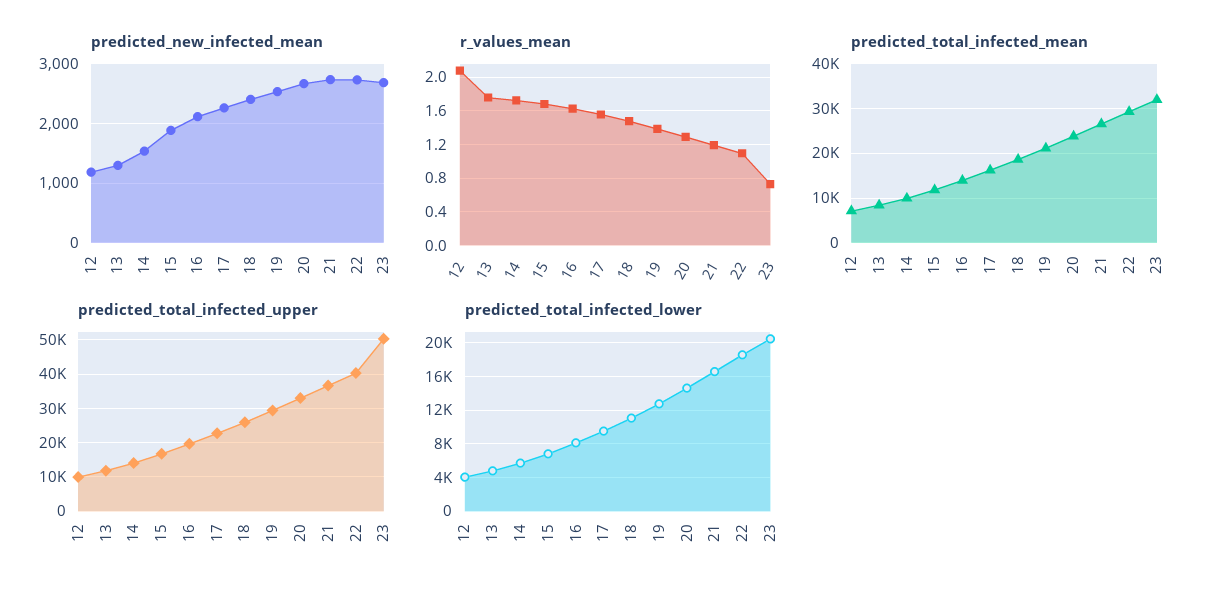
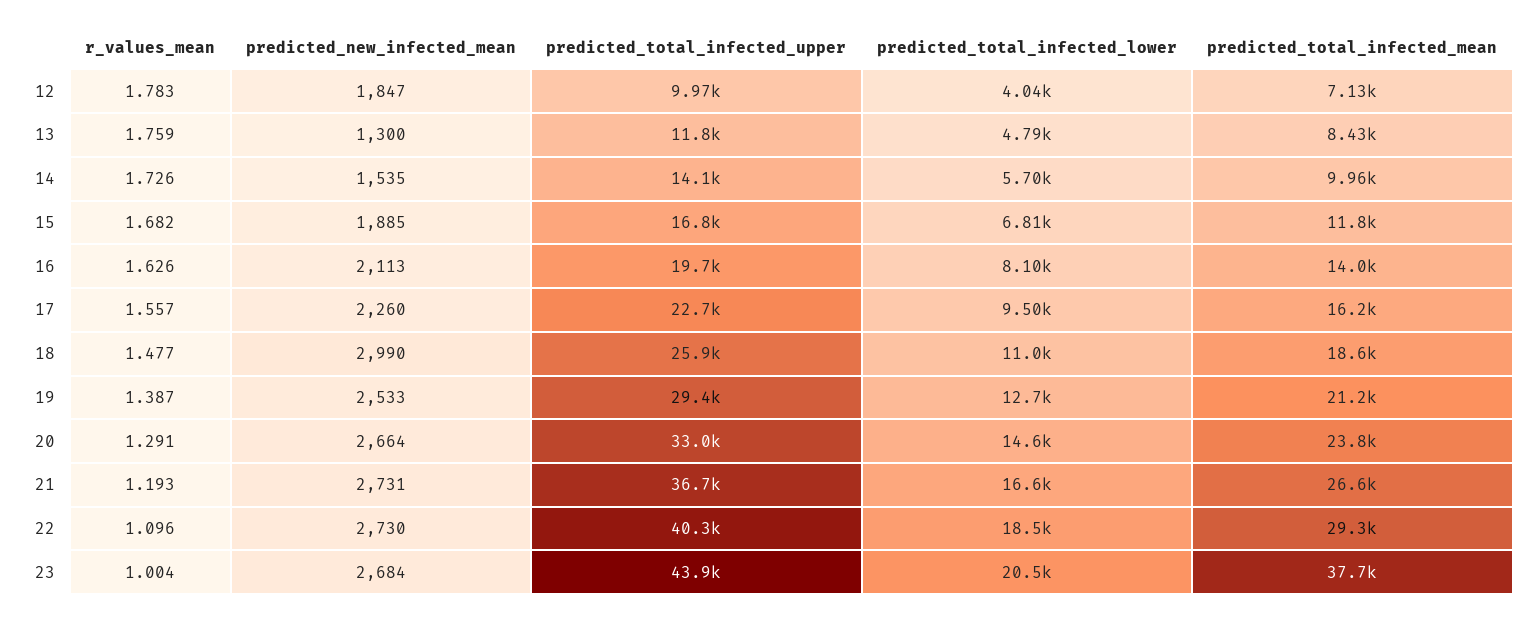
predicted_new_infected_mean, 12: 1200 -> 1847
predicted_new_infected_mean, 18: 2400 -> 2990
r_values_mean, 12: 2.1 -> 1.783
r_values_mean, 23: 0.7 -> 1.004
predicted_total_infected_mean, 23: 32000 -> 37700
predicted_total_infected_upper, 23: 50000 -> 43900

